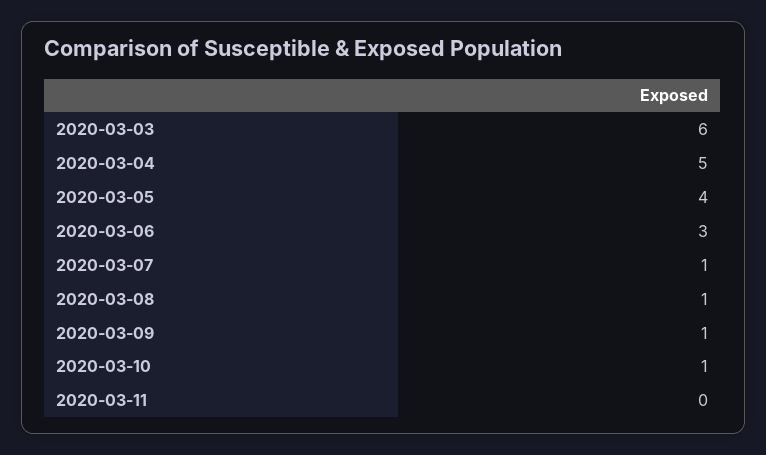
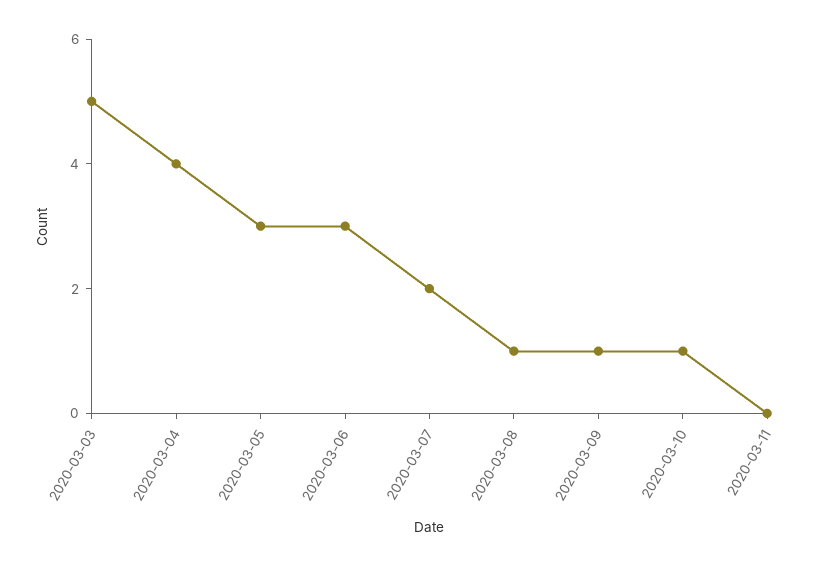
2020-03-03: 6 -> 5
2020-03-04: 5 -> 4
2020-03-05: 4 -> 3
2020-03-07: 1 -> 2

